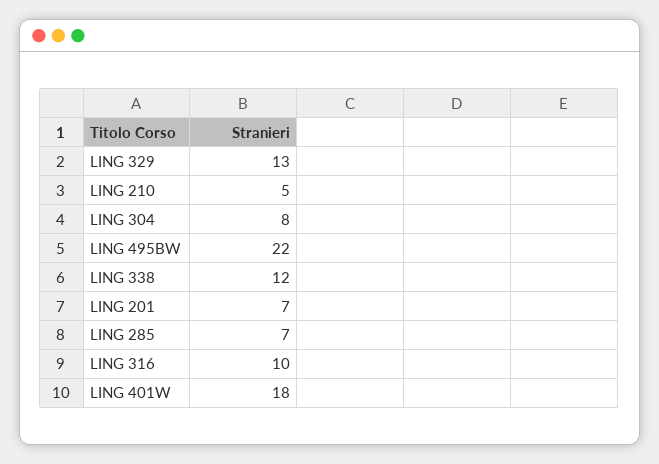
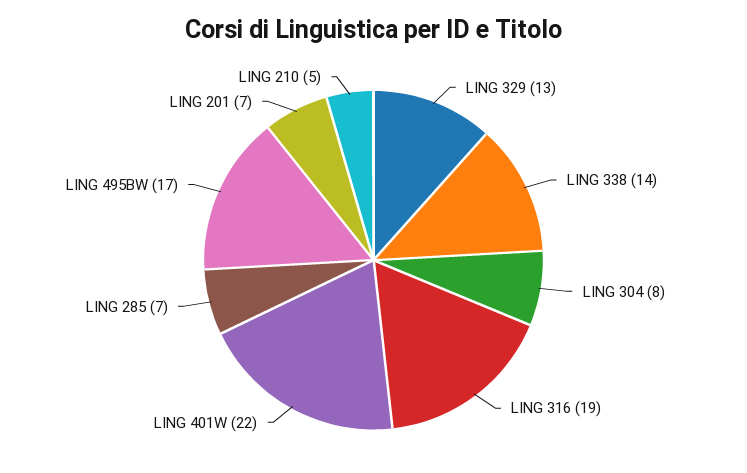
LING 495BW: 22 -> 17
LING 338: 12 -> 14
LING 316: 10 -> 19
LING 401W: 18 -> 22

